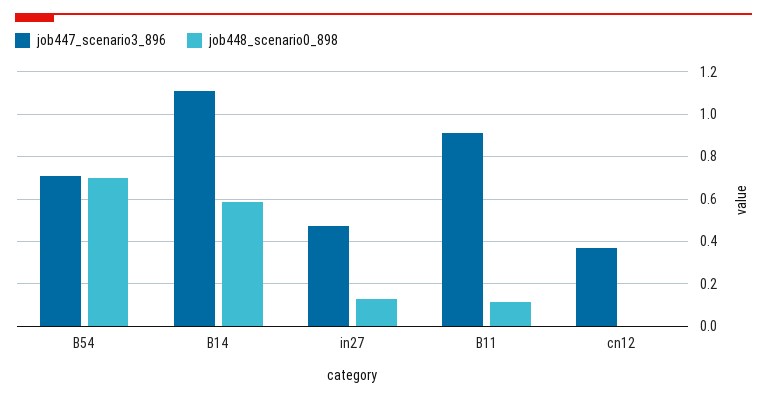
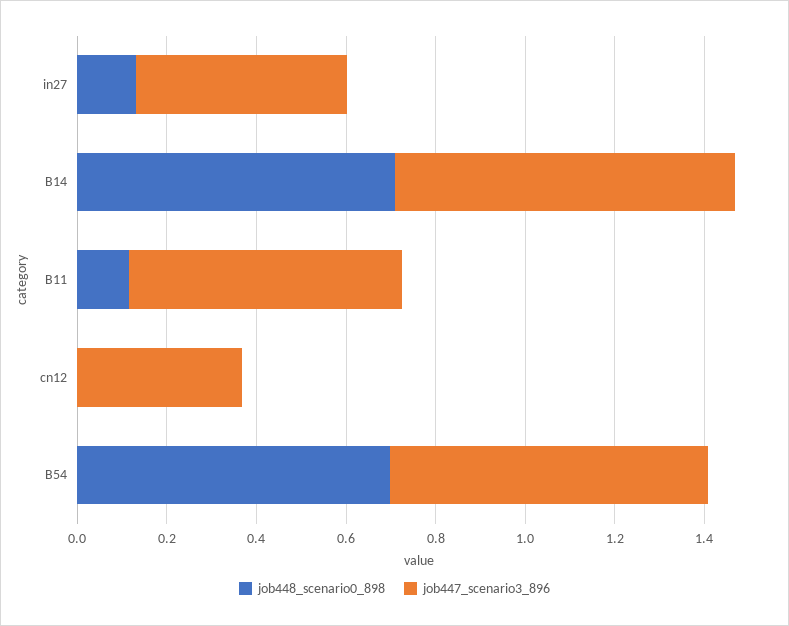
job447_scenario3_896, B14: 1.1 -> 0.75
job448_scenario0_898, B14: 0.6 -> 0.7
job447_scenario3_896, B11: 0.9 -> 0.6

